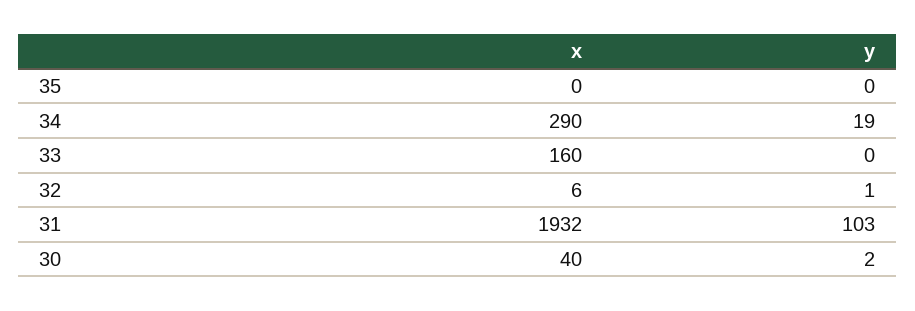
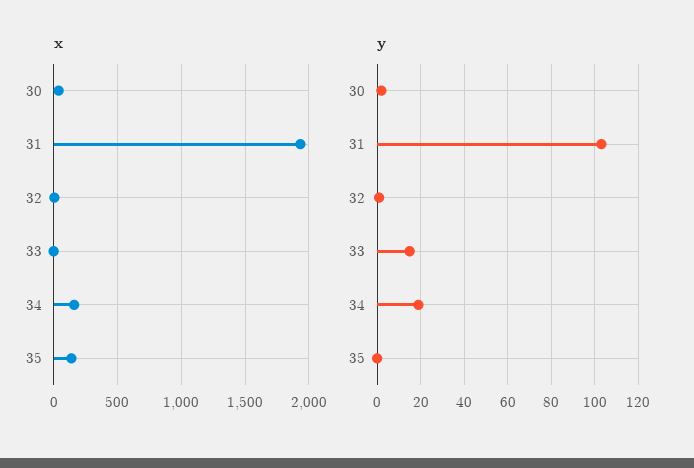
x, 35: 0 -> 150
x, 34: 290 -> 150
x, 33: 160 -> 0
y, 33: 0 -> 15

